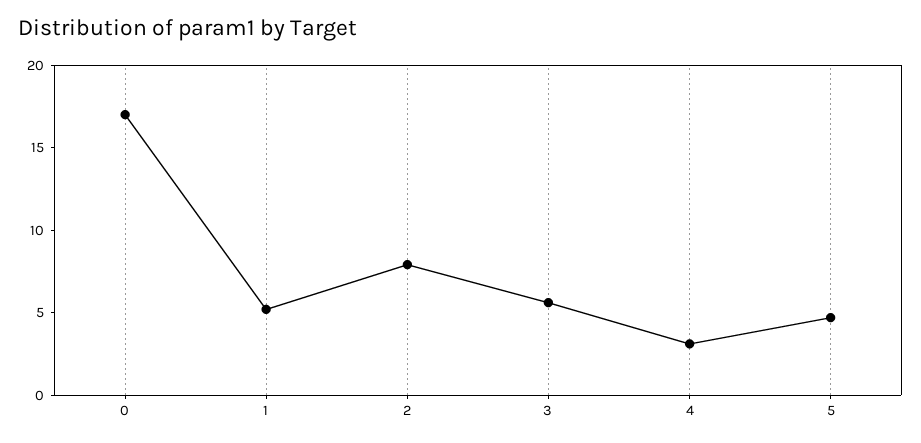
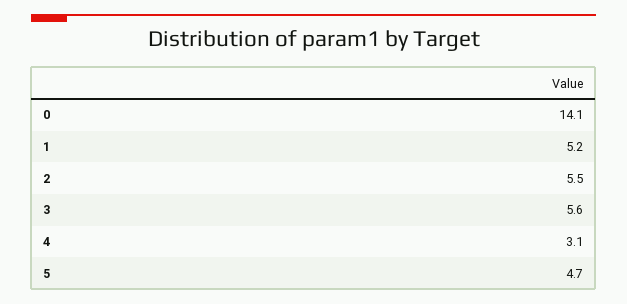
0: 17 -> 14.1
2: 8 -> 5.5

